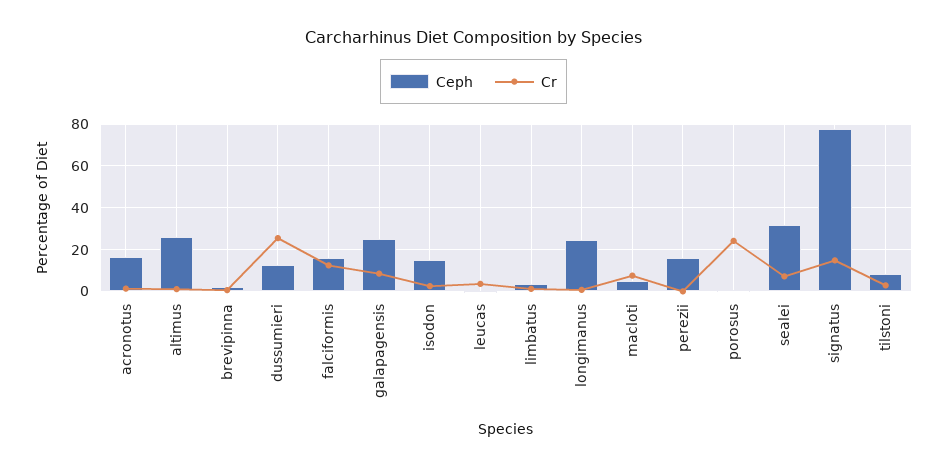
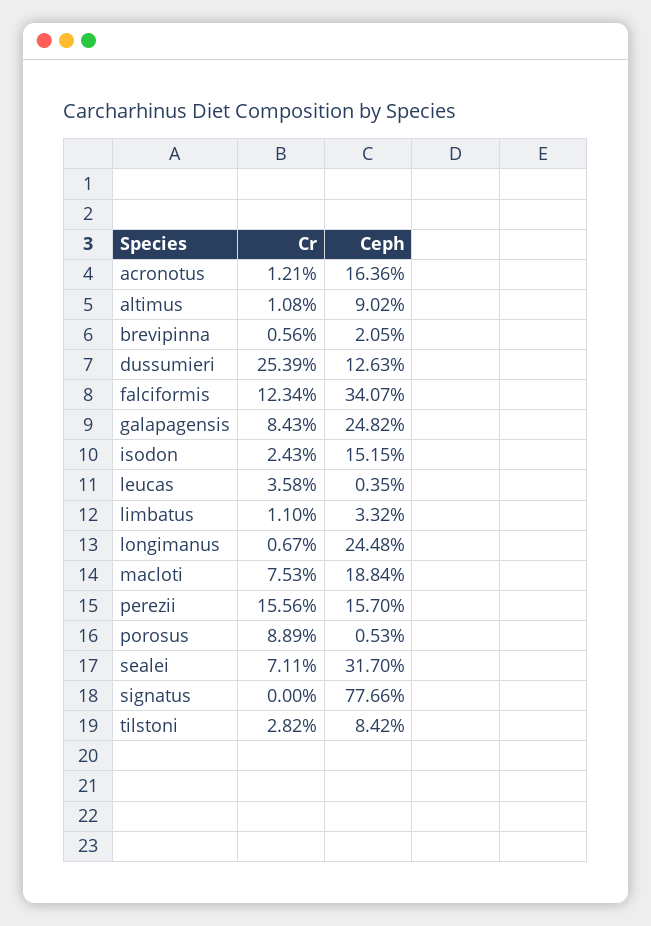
Ceph, altimus: 25 -> 9.02
Ceph, falciformis: 15 -> 34.07
Ceph, macloti: 5 -> 18.84
Cr, perezii: 0 -> 15.56
Cr, porosus: 25 -> 8.89
Cr, signatus: 15 -> 0

